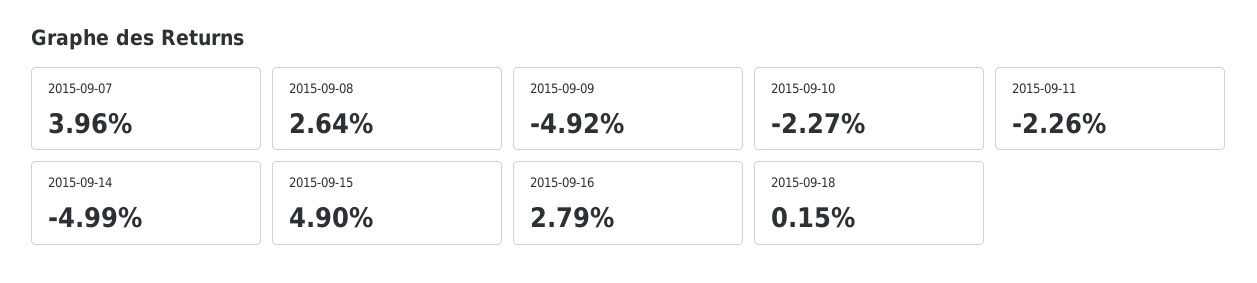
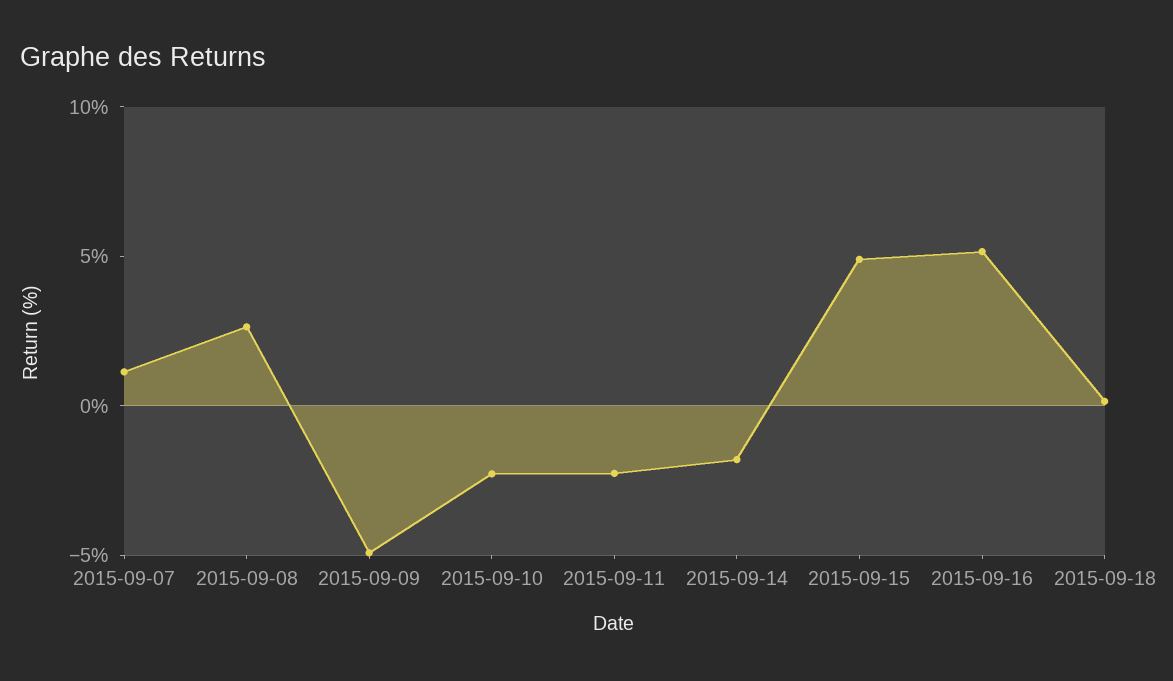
2015-09-07: 3.96 -> 1
2015-09-14: -4.99 -> -2
2015-09-16: 2.79 -> 5

